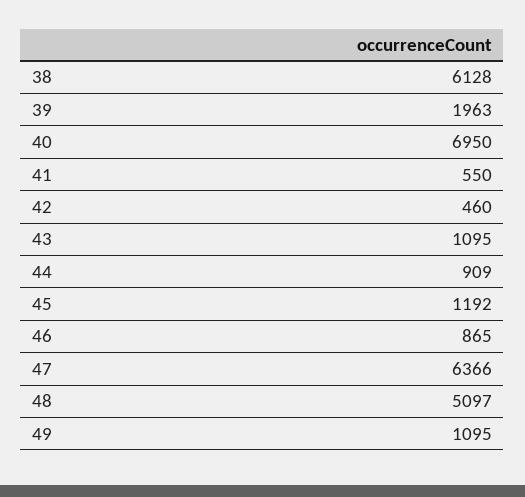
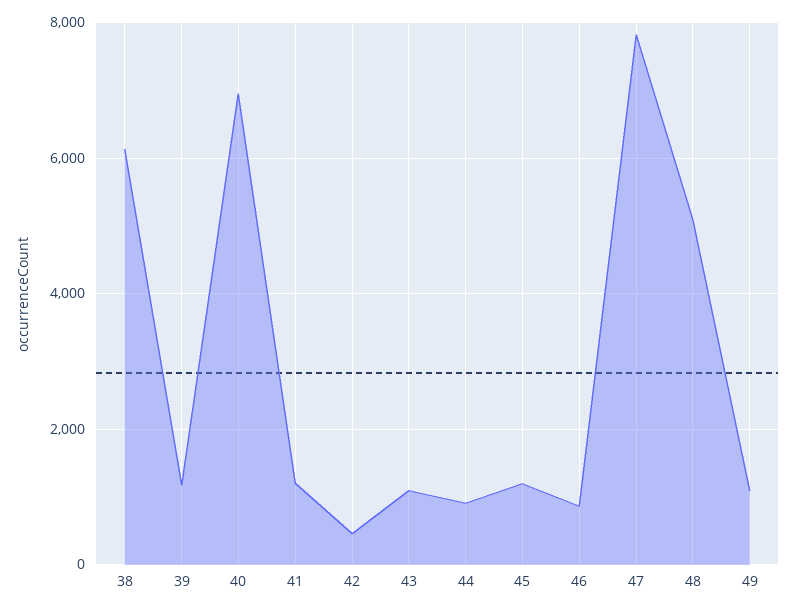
39: 1963 -> 1200
41: 550 -> 1200
47: 6366 -> 7800

